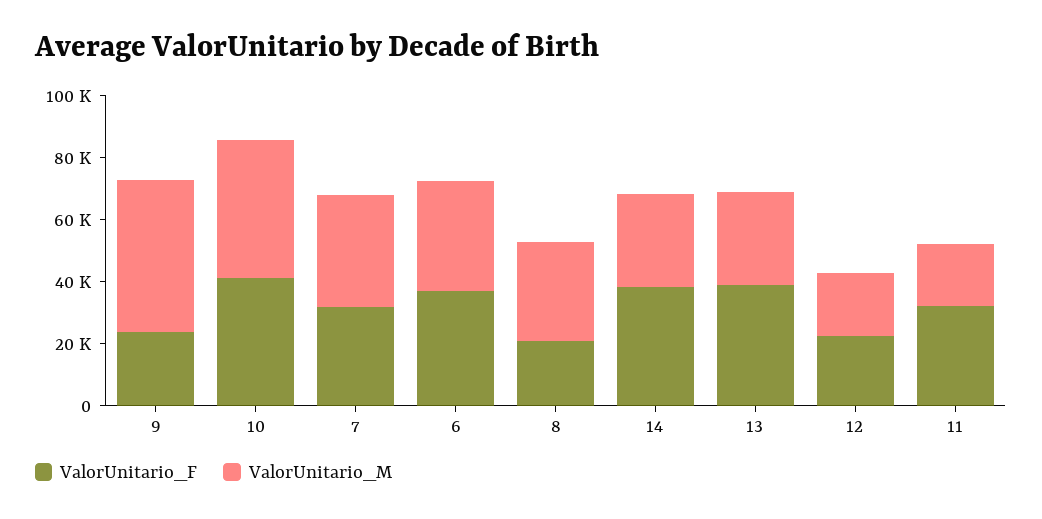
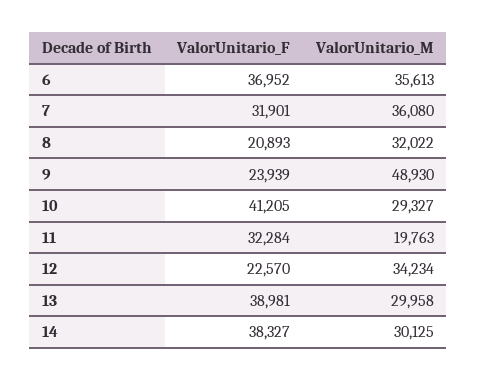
ValorUnitario_M, 10: 45000 -> 29327
ValorUnitario_M, 12: 20000 -> 34234

